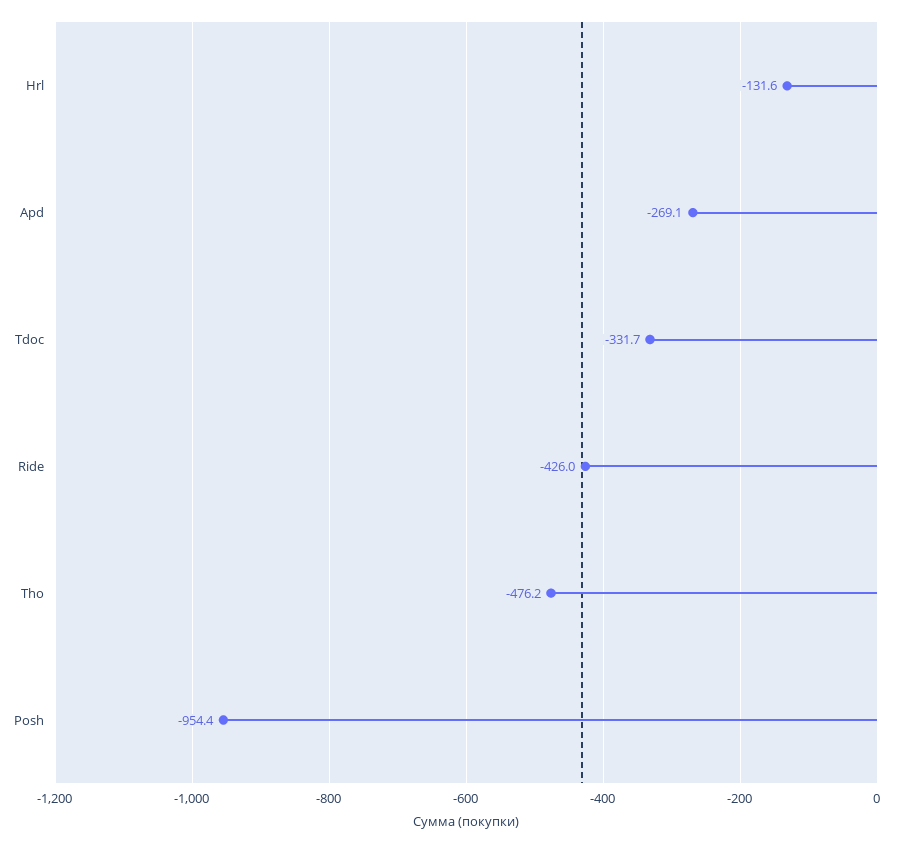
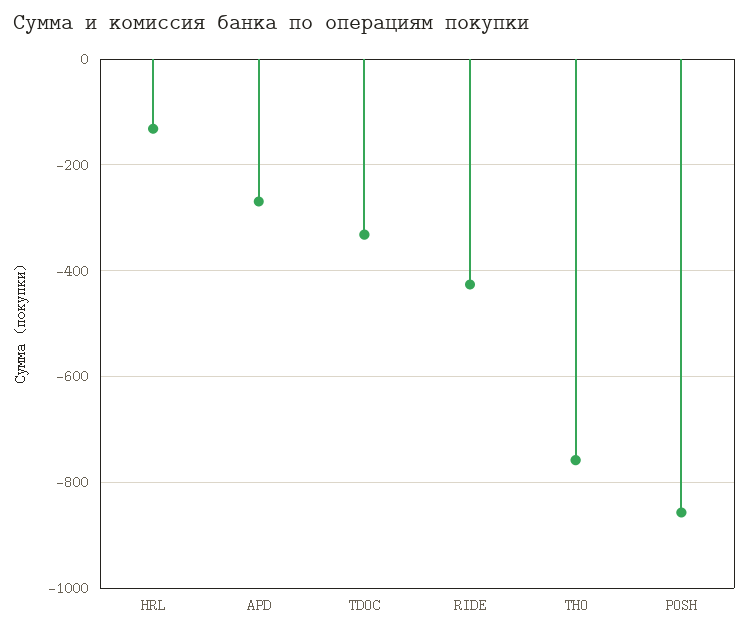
Tho: -476.2 -> -760
Posh: -954.4 -> -860

